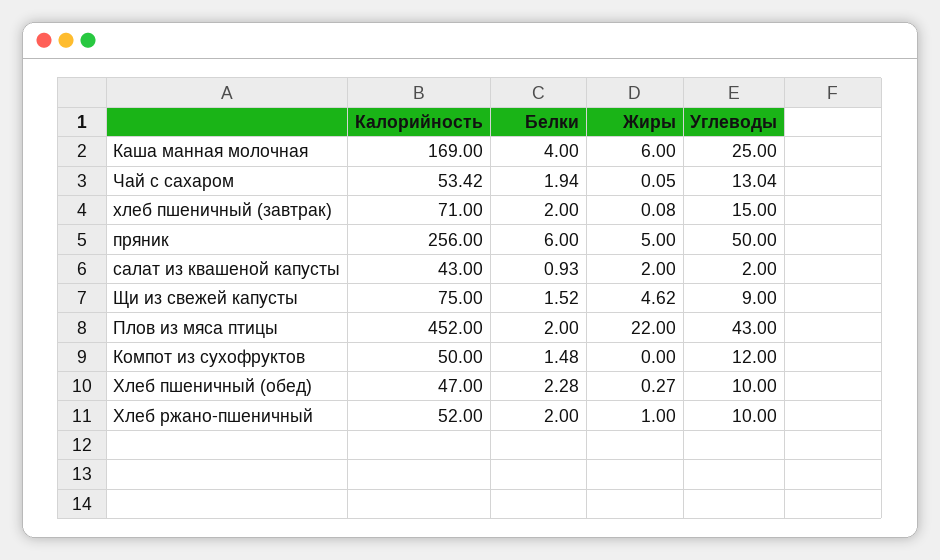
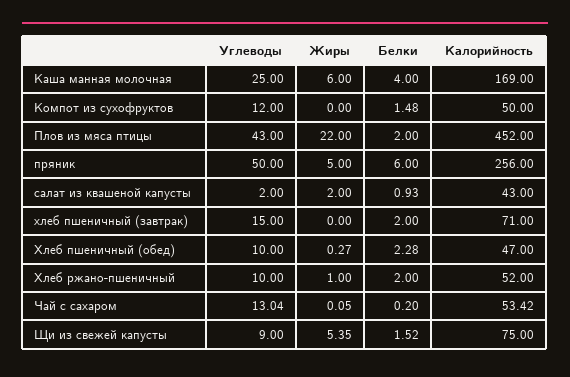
Белки, Чай с сахаром: 1.94 -> 0.2
Жиры, хлеб пшеничный (завтрак): 0.08 -> 0
Жиры, Щи из свежей капусты: 4.62 -> 5.35

